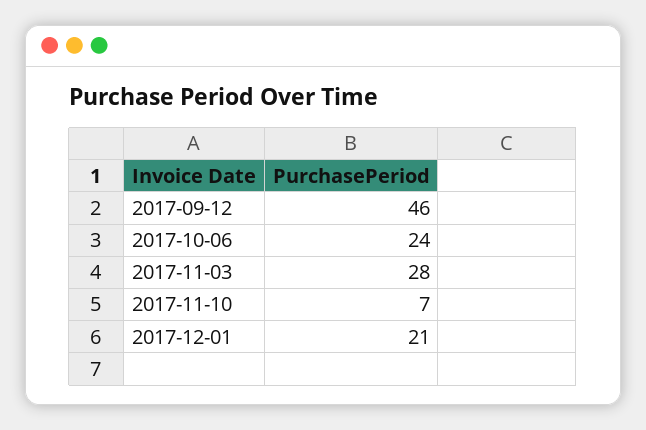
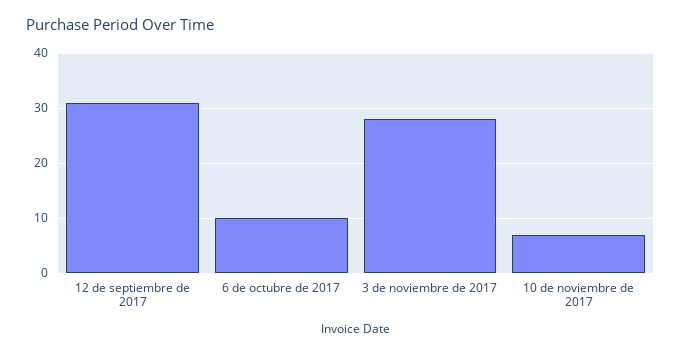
2017-09-12: 46 -> 30
2017-10-06: 24 -> 10
2017-12-01: 21 -> none

